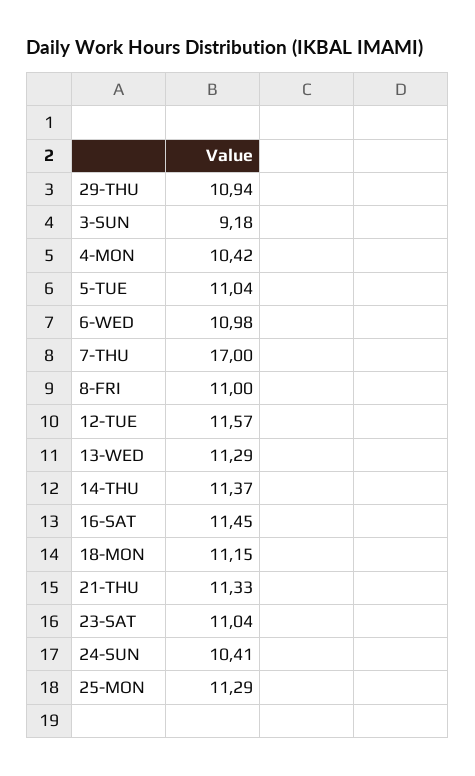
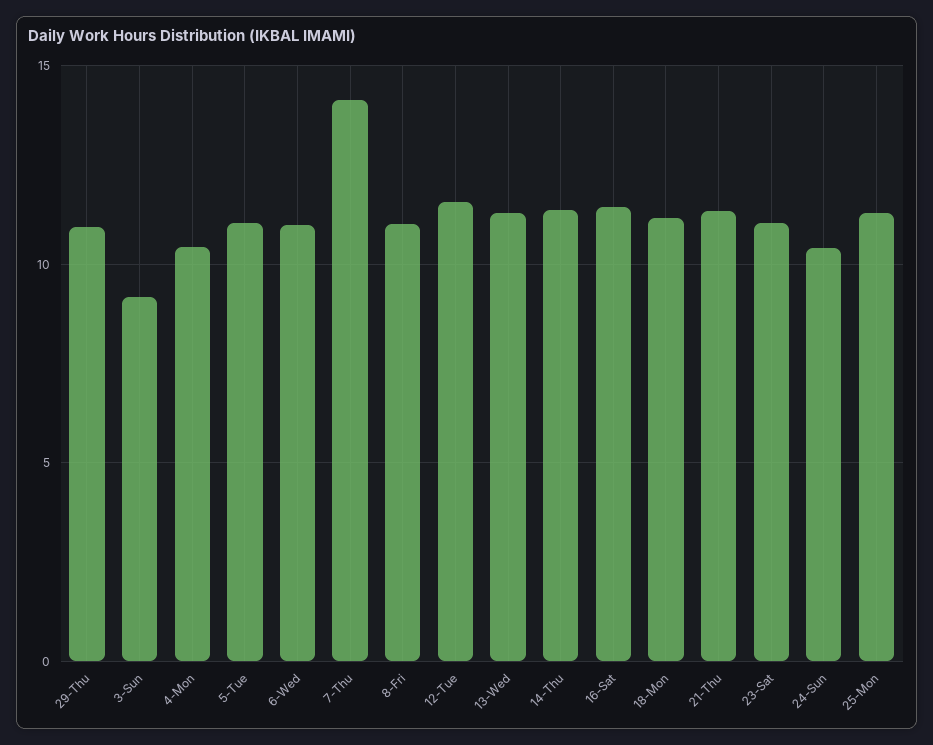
7-THU: 17 -> 14

